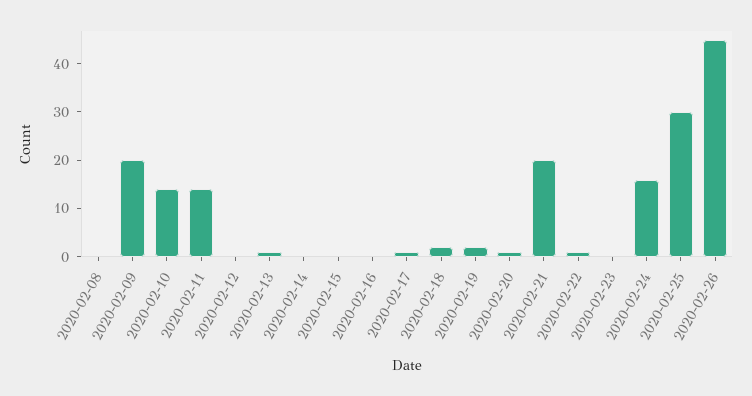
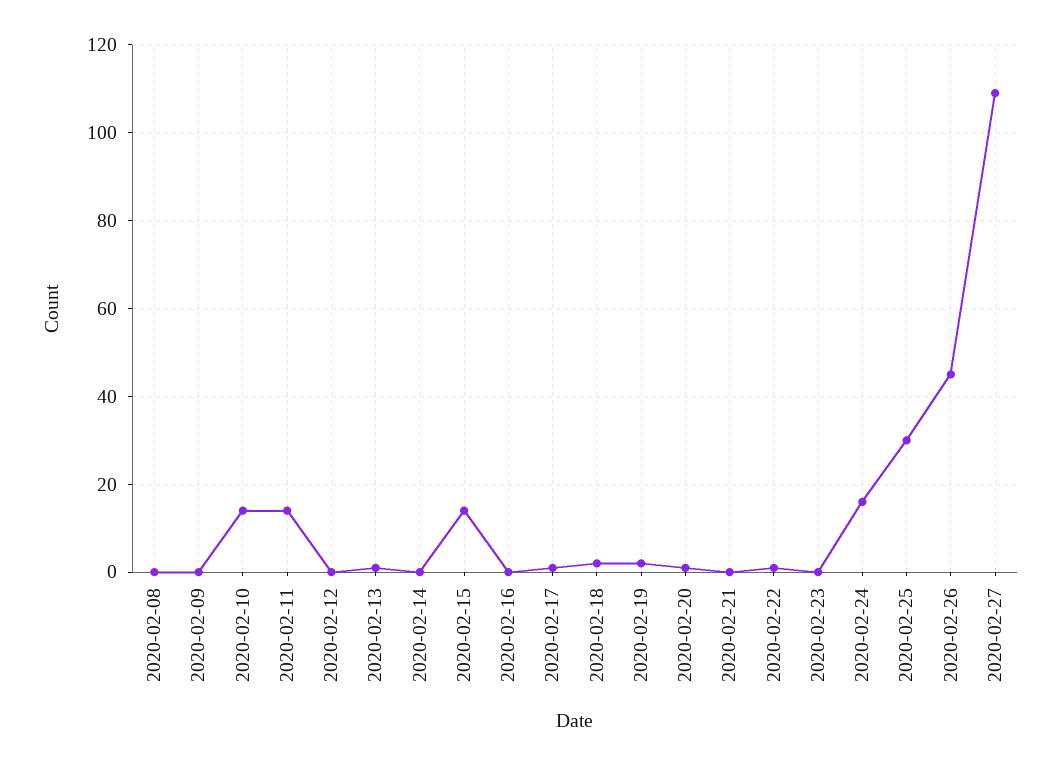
2020-02-09: 20 -> 0
2020-02-15: 0 -> 15
2020-02-21: 20 -> 0
2020-02-27: none -> 110

